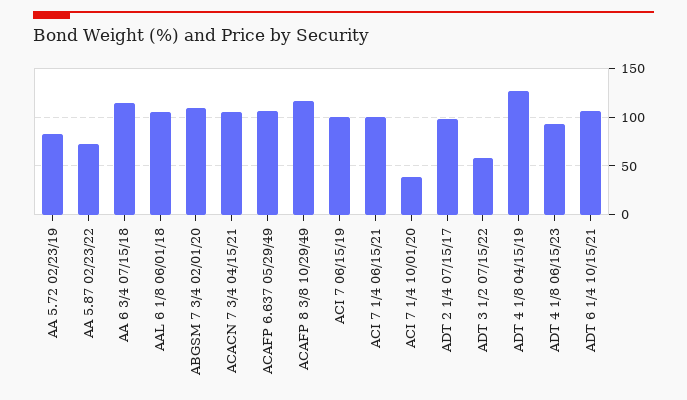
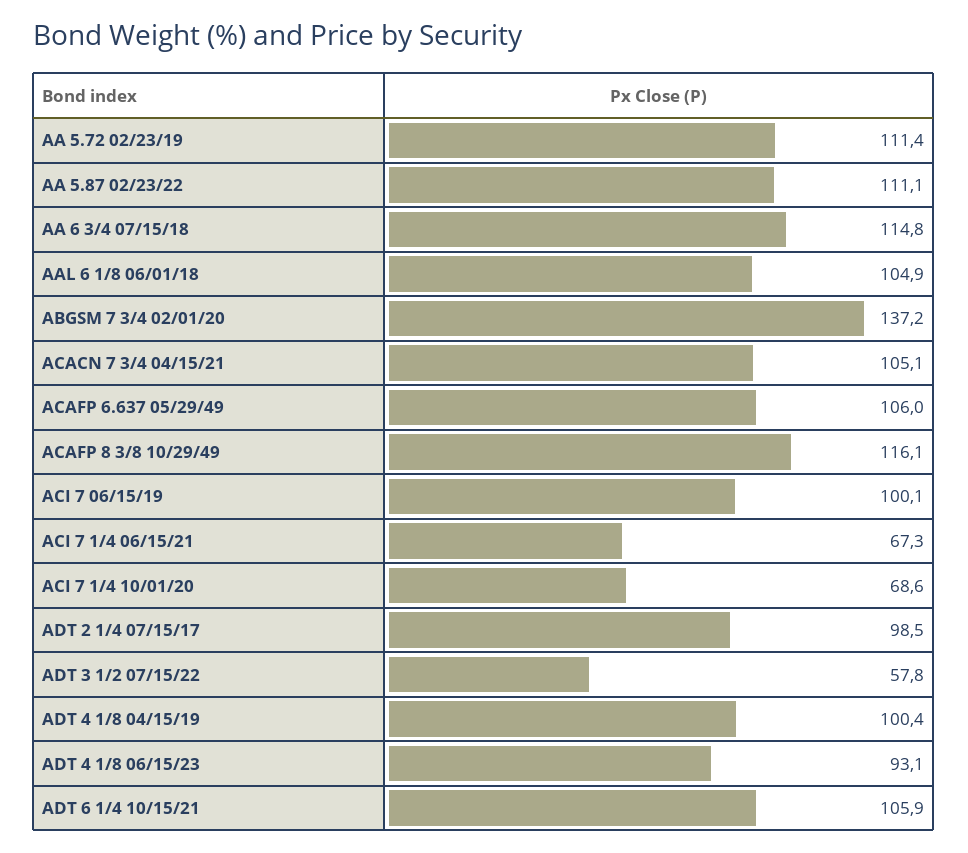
AA 5.72 02/23/19: 80 -> 111.4
AA 5.87 02/23/22: 70 -> 111.1
ABGSM 7 3/4 02/01/20: 110 -> 137.2
ACI 7 1/4 06/15/21: 100 -> 67.3
ACI 7 1/4 10/01/20: 40 -> 68.6
ADT 4 1/8 04/15/19: 130 -> 100.4

